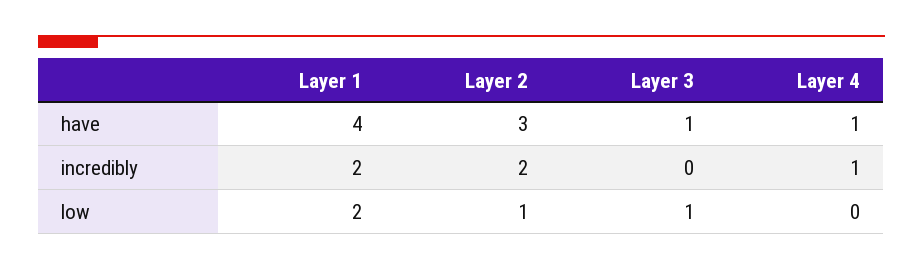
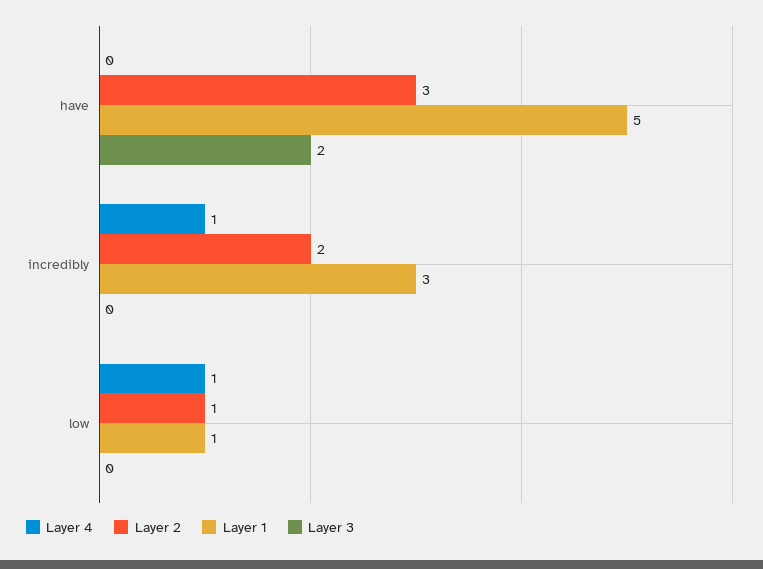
Layer 1, have: 4 -> 5
Layer 3, have: 1 -> 2
Layer 4, have: 1 -> 0
Layer 1, incredibly: 2 -> 3
Layer 1, low: 2 -> 1
Layer 3, low: 1 -> 0
Layer 4, low: 0 -> 1

